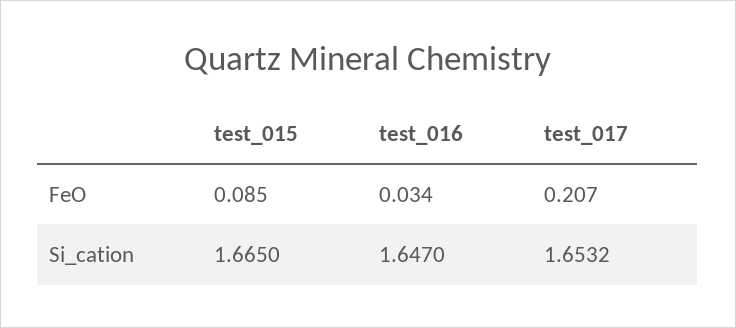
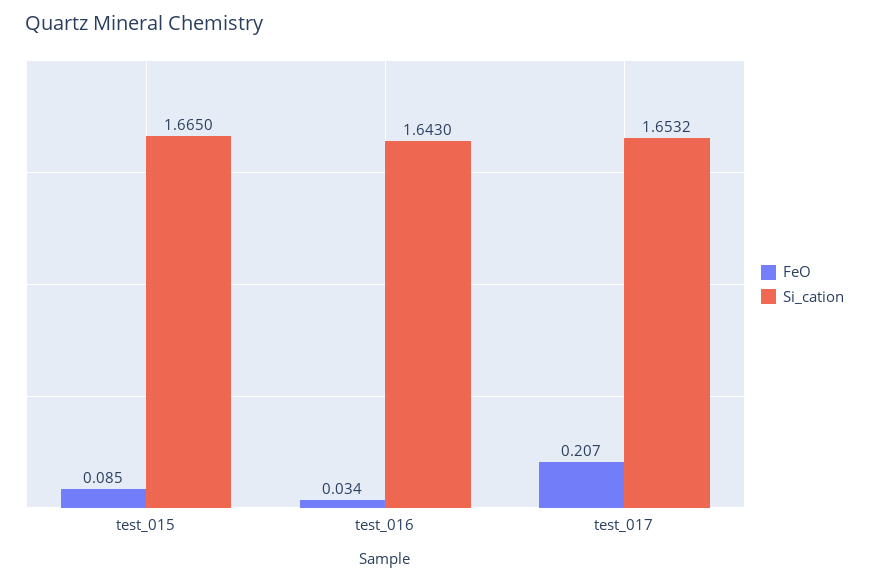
Si_cation, test_016: 1.647 -> 1.643

